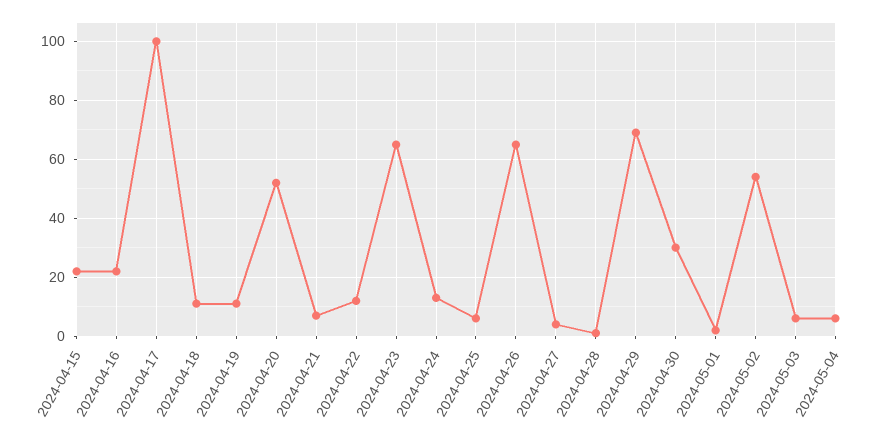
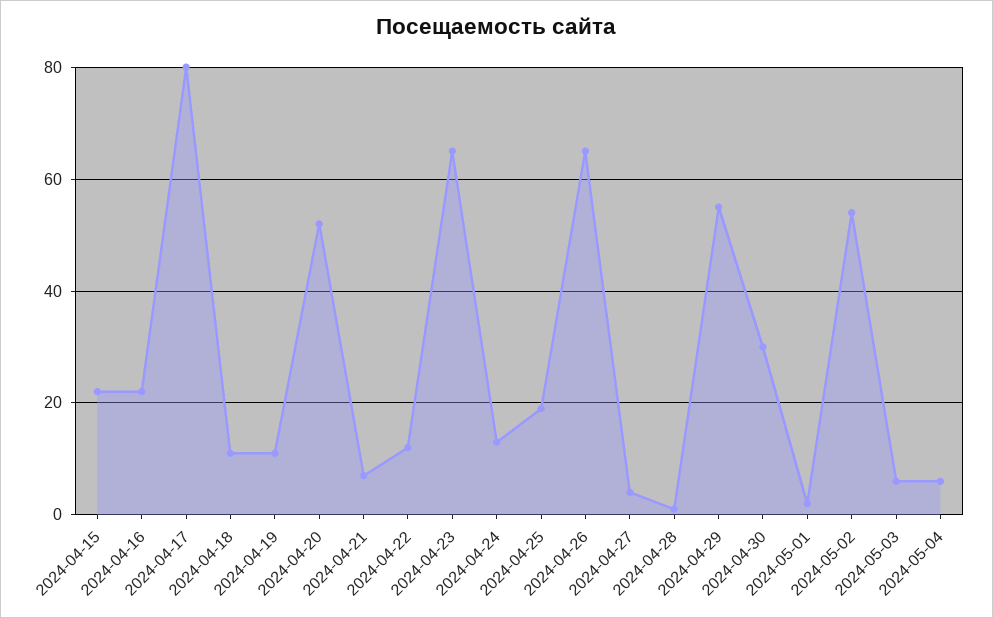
2024-04-17: 100 -> 80
2024-04-25: 5 -> 20
2024-04-29: 70 -> 55

